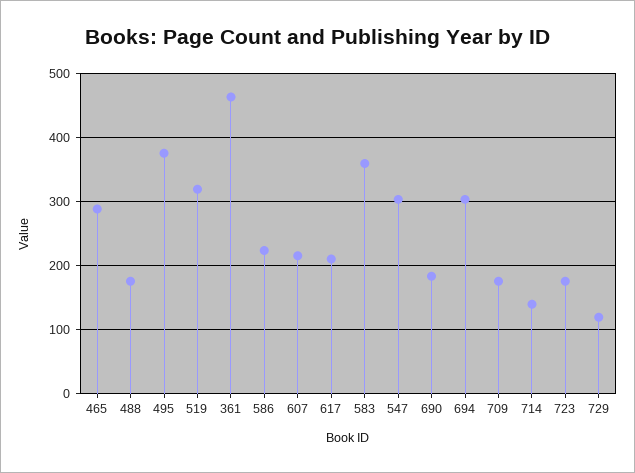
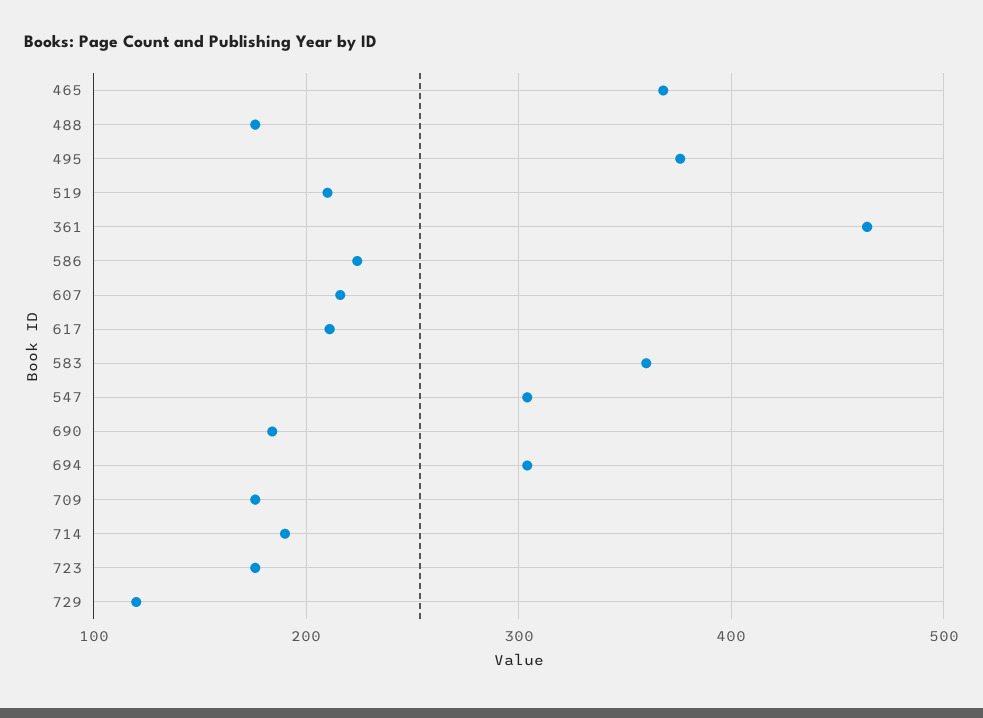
465: 290 -> 370
519: 320 -> 210
714: 140 -> 190

